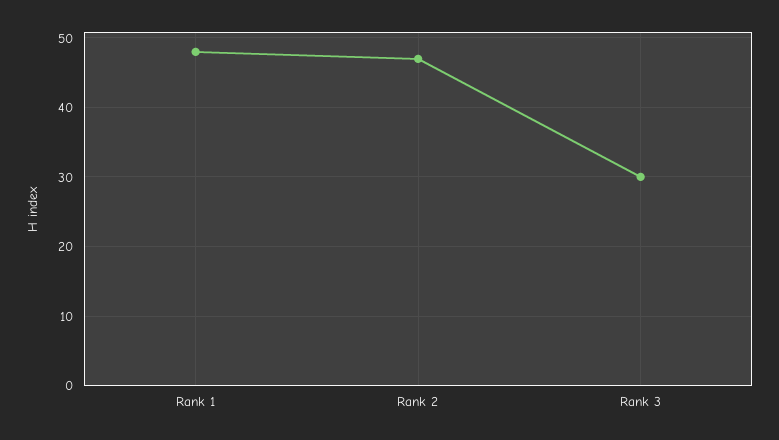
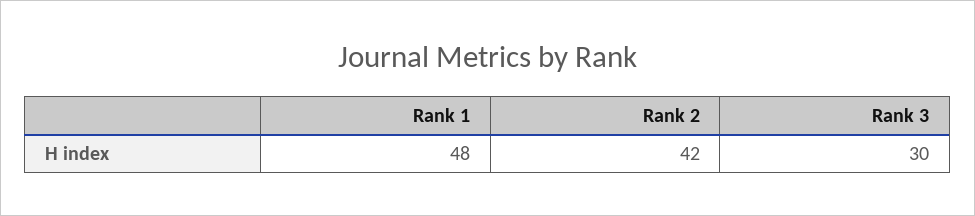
Rank 2: 47 -> 42

